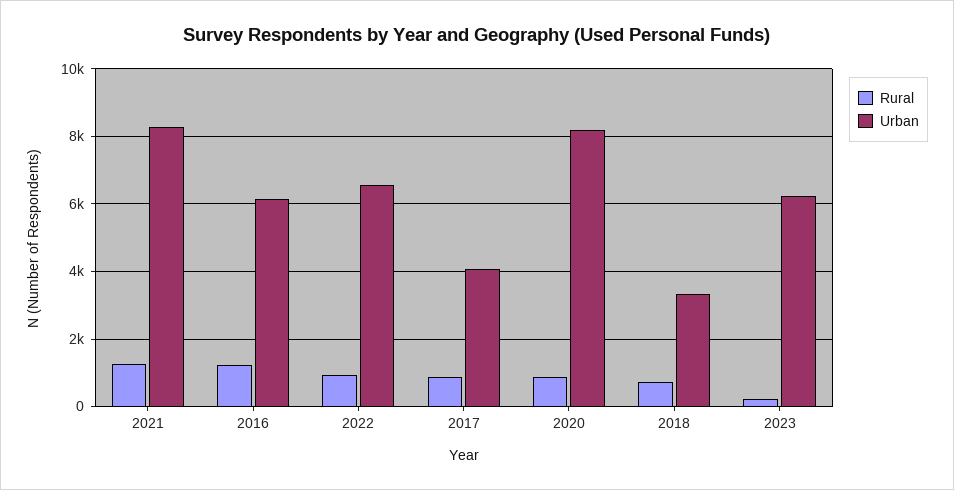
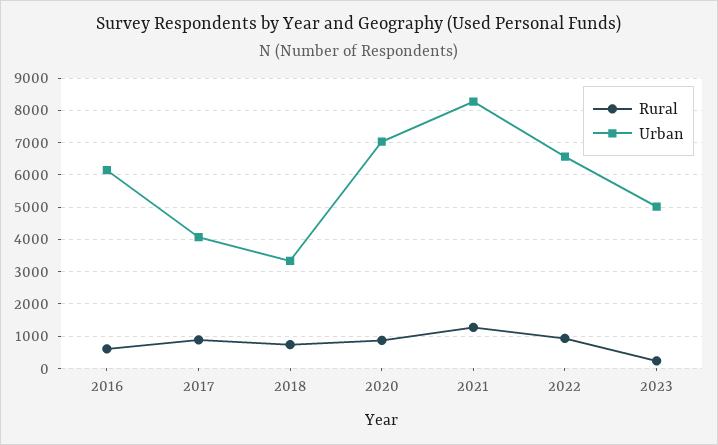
Rural, 2016: 1200 -> 600
Urban, 2020: 8200 -> 7000
Urban, 2023: 6200 -> 5000

